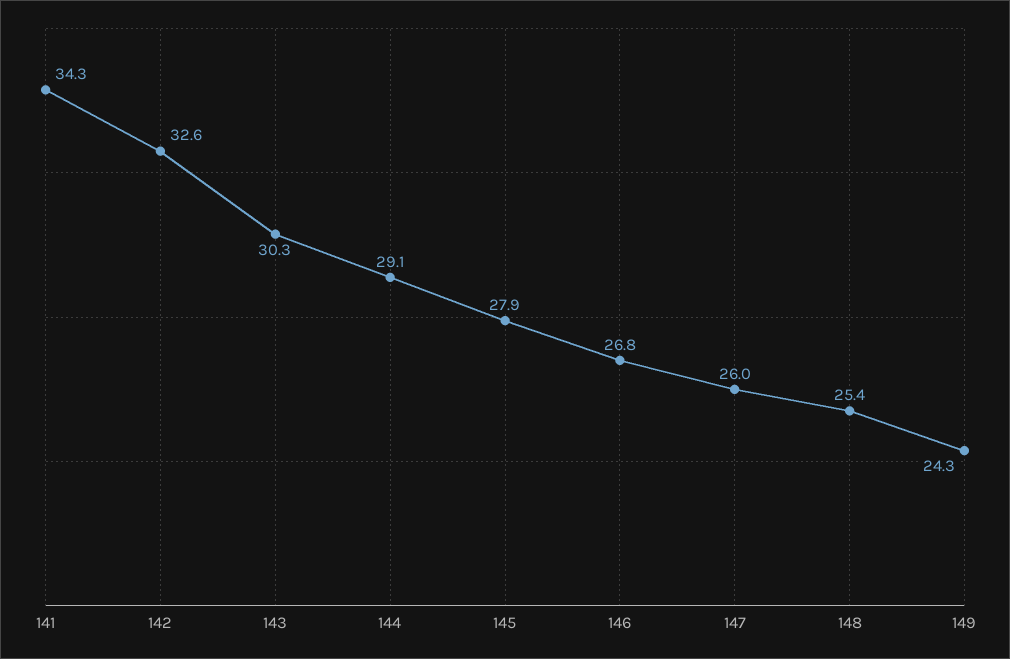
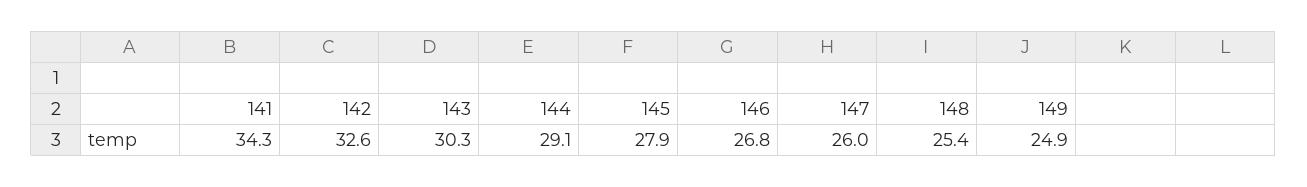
149: 24.3 -> 24.9

